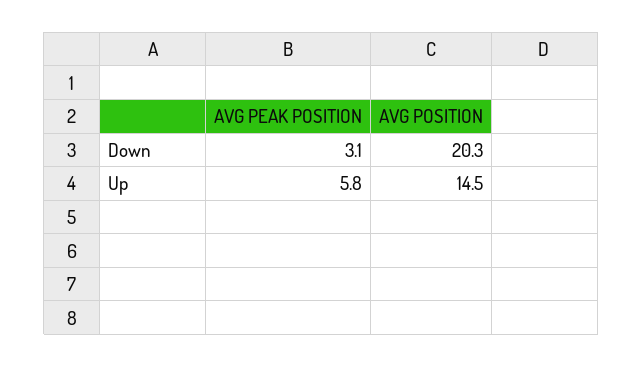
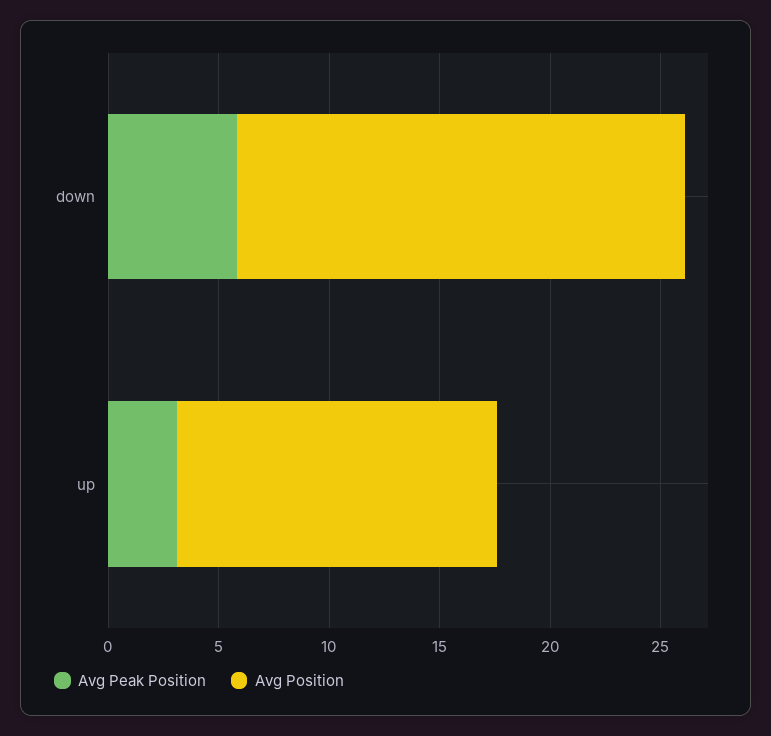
AVG PEAK POSITION, Down: 3.1 -> 6
AVG PEAK POSITION, Up: 5.8 -> 3

